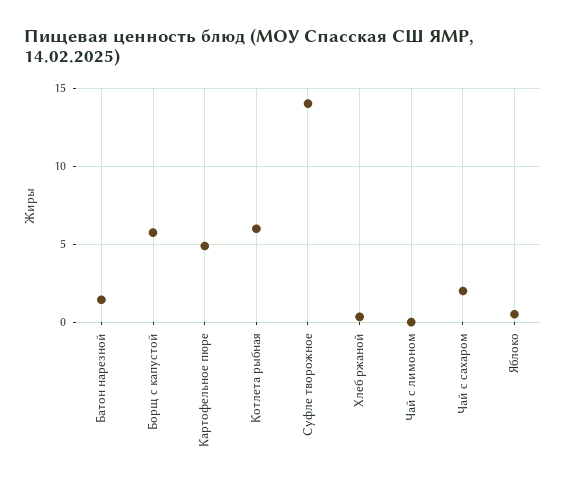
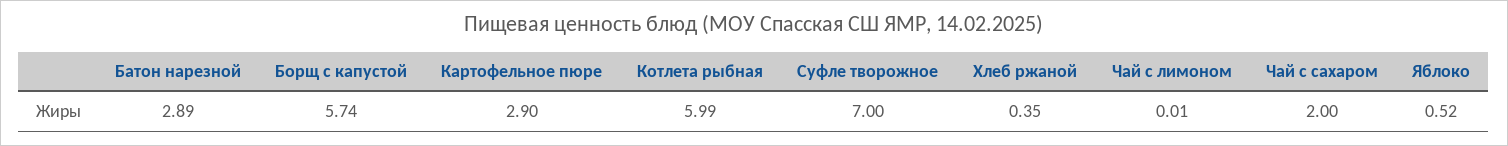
Батон нарезной: 1.5 -> 2.89
Картофельное пюре: 5 -> 2.9
Суфле творожное: 14 -> 7

